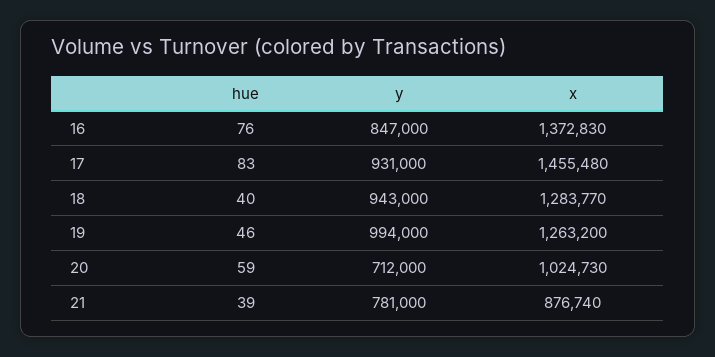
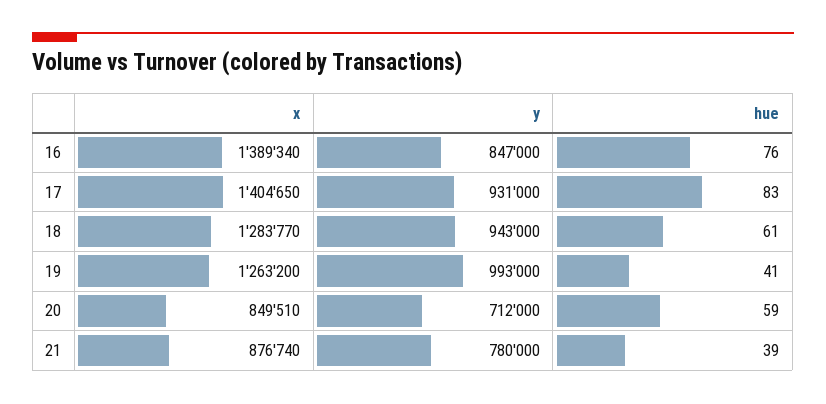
x, 16: 1372830 -> 1389340
x, 17: 1455480 -> 1404650
hue, 18: 40 -> 61
hue, 19: 46 -> 41
y, 19: 994000 -> 993000
x, 20: 1024730 -> 849510
y, 21: 781000 -> 780000

